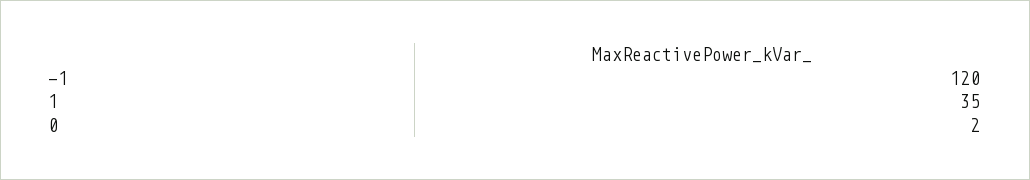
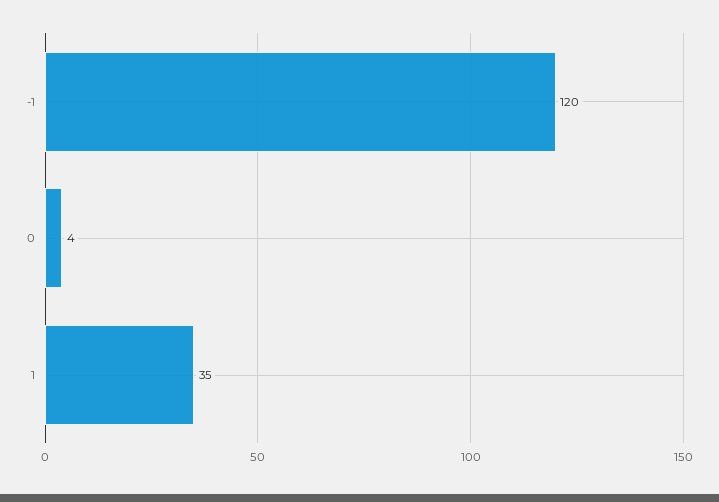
0: 2 -> 4

